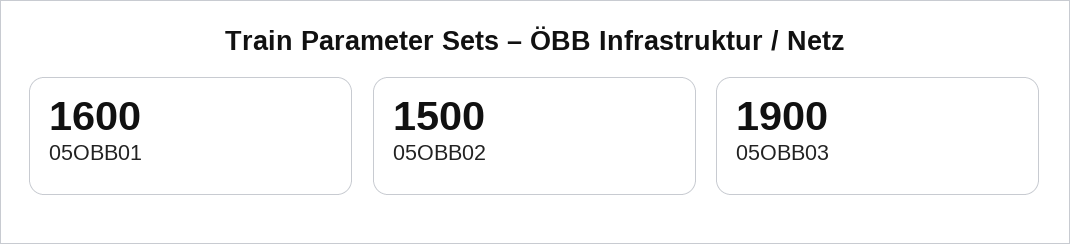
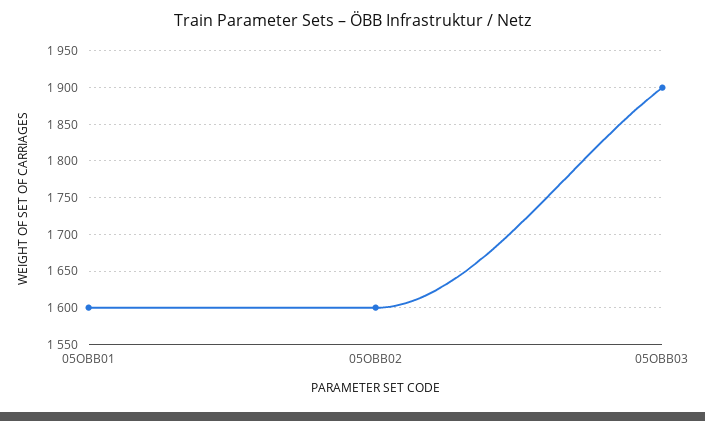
05OBB02: 1500 -> 1600

